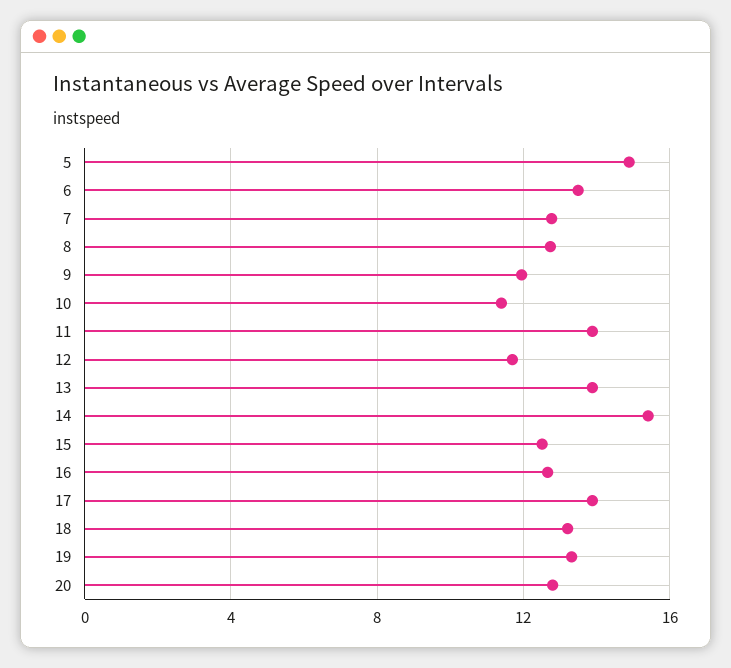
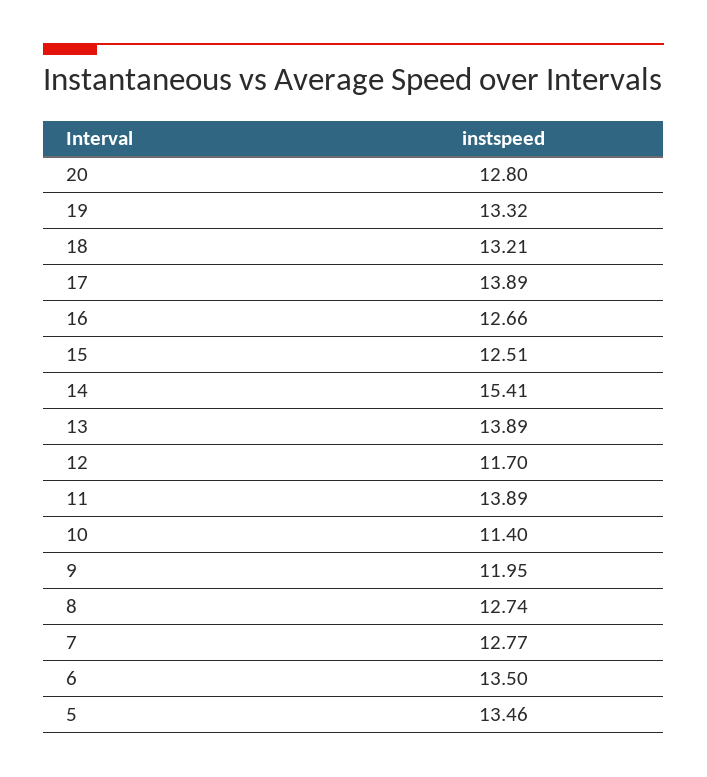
5: 15 -> 13.46

